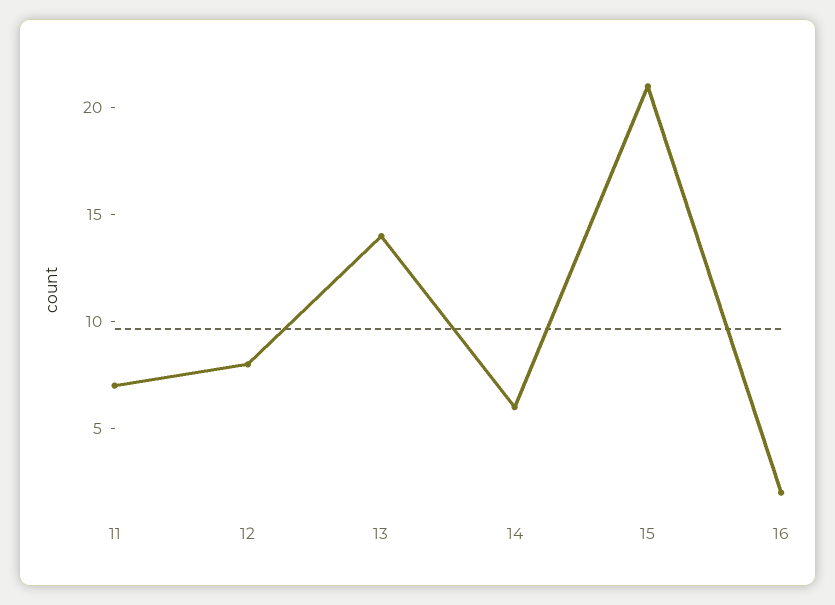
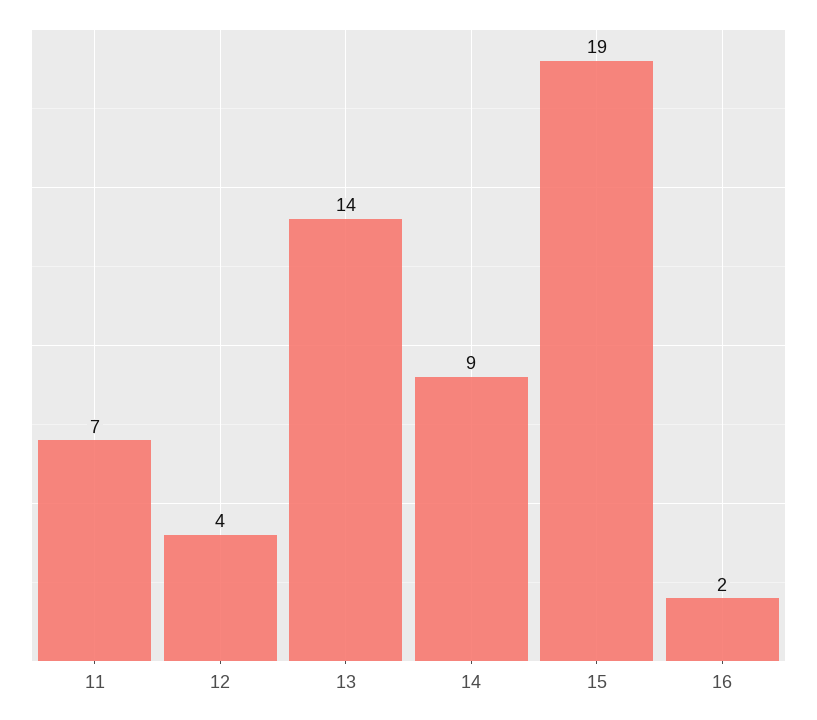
12: 8 -> 4
14: 6 -> 9
15: 21 -> 19

